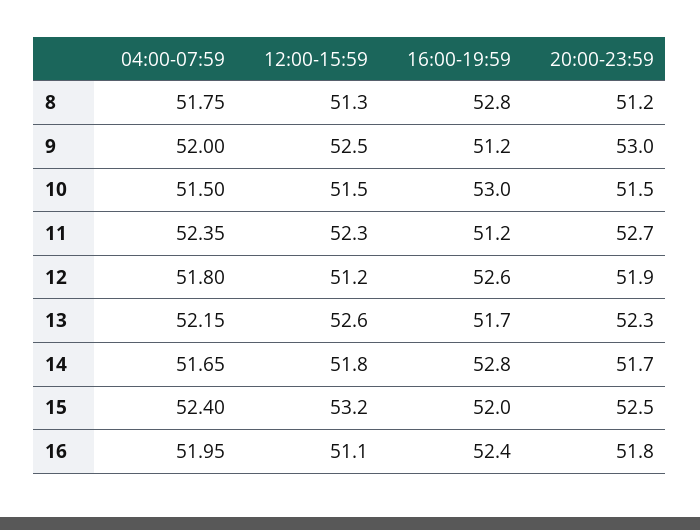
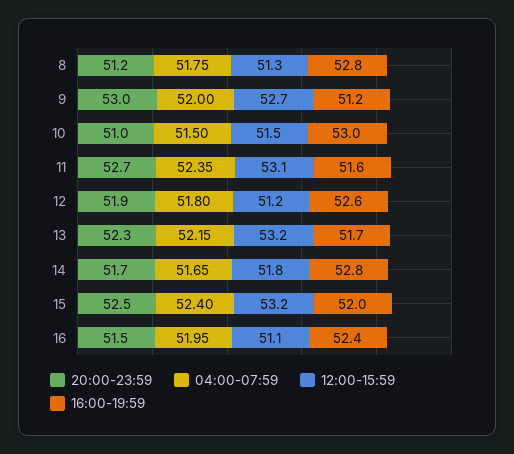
12:00-15:59, 9: 52.5 -> 52.7
20:00-23:59, 10: 51.5 -> 51
12:00-15:59, 11: 52.3 -> 53.1
16:00-19:59, 11: 51.2 -> 51.6
12:00-15:59, 13: 52.6 -> 53.2
20:00-23:59, 16: 51.8 -> 51.5

